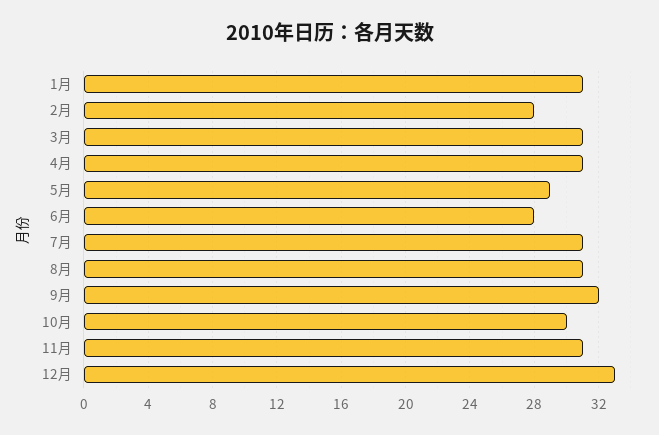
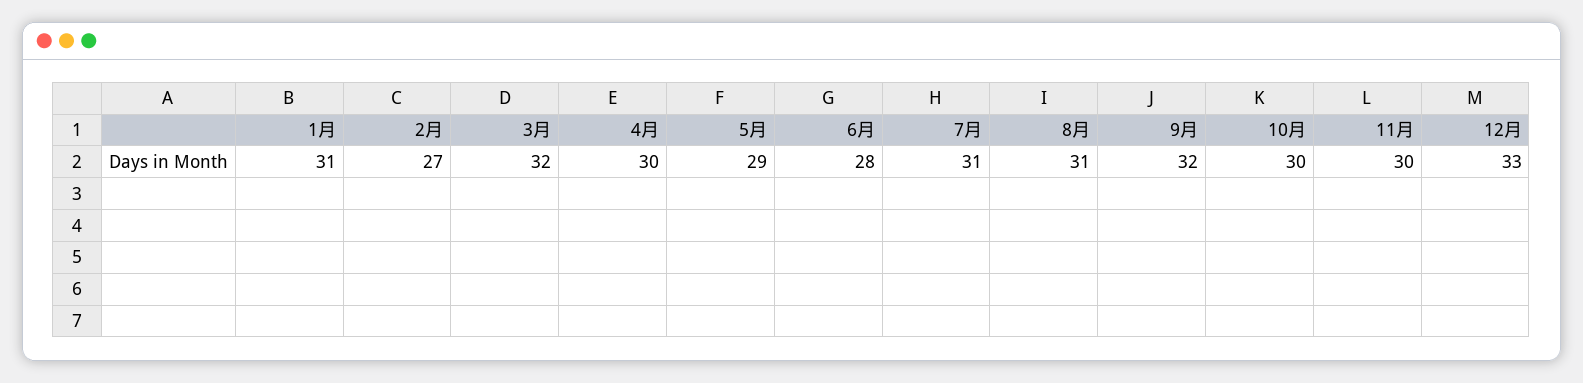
2月: 28 -> 27
3月: 31 -> 32
4月: 31 -> 30
11月: 31 -> 30

